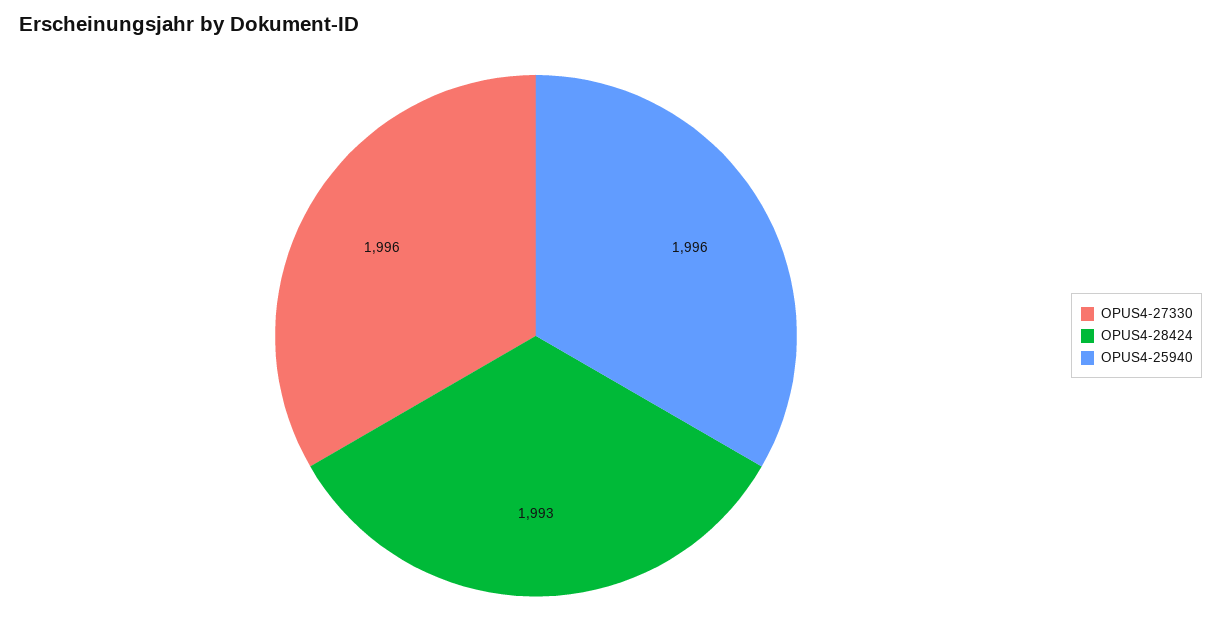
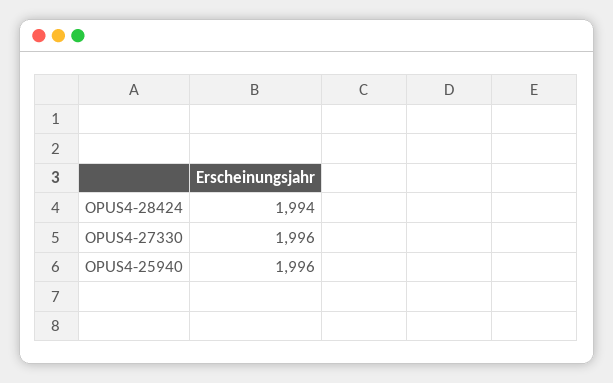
OPUS4-28424: 1993 -> 1994

